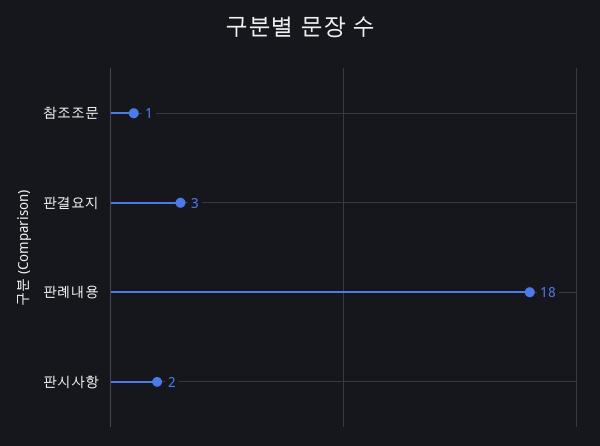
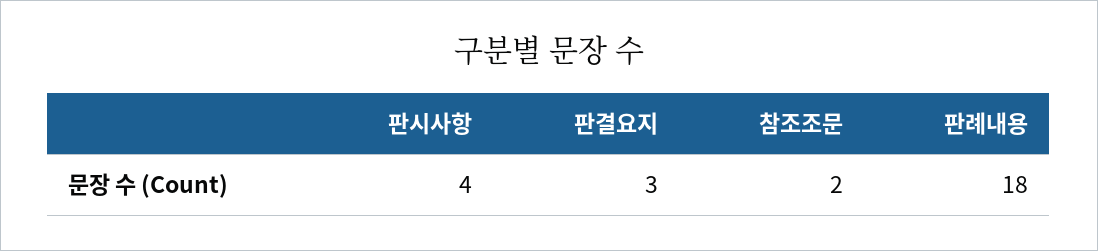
참조조문: 1 -> 2
판시사항: 2 -> 4

